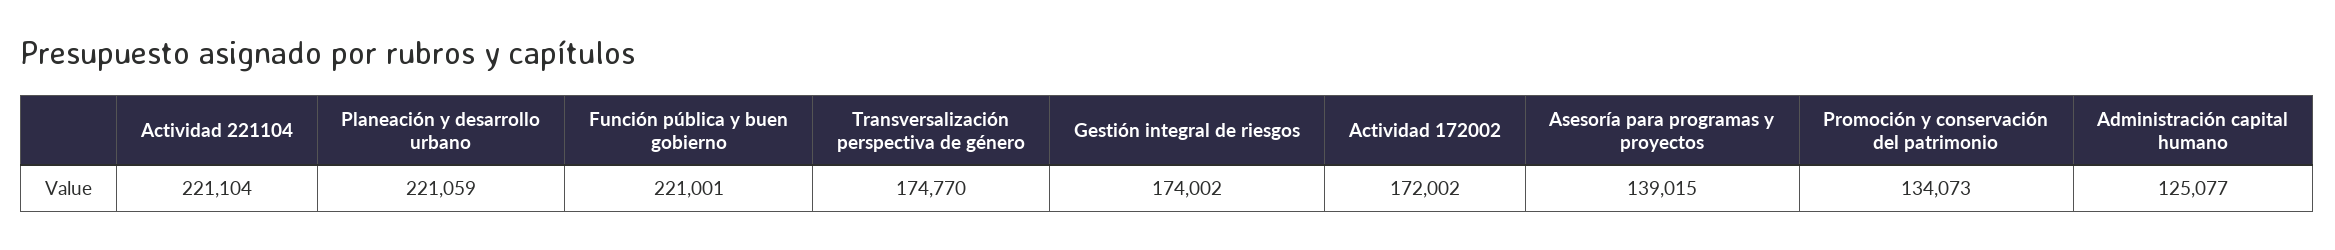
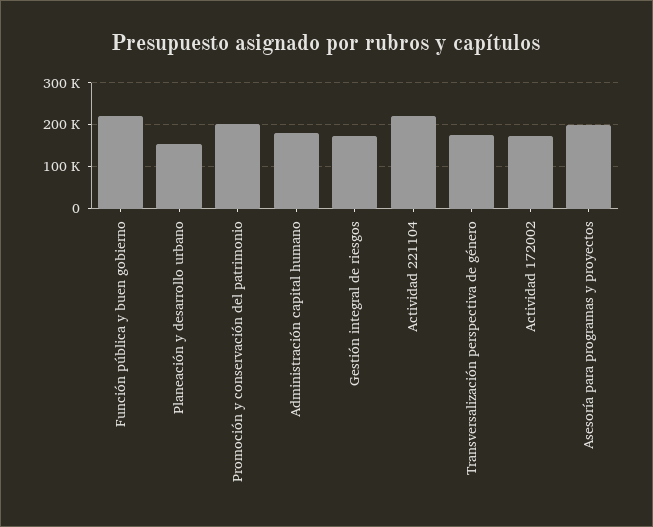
Planeación y desarrollo urbano: 221059 -> 160000
Asesoría para programas y proyectos: 139015 -> 200000
Promoción y conservación del patrimonio: 134073 -> 200000
Administración capital humano: 125077 -> 180000

